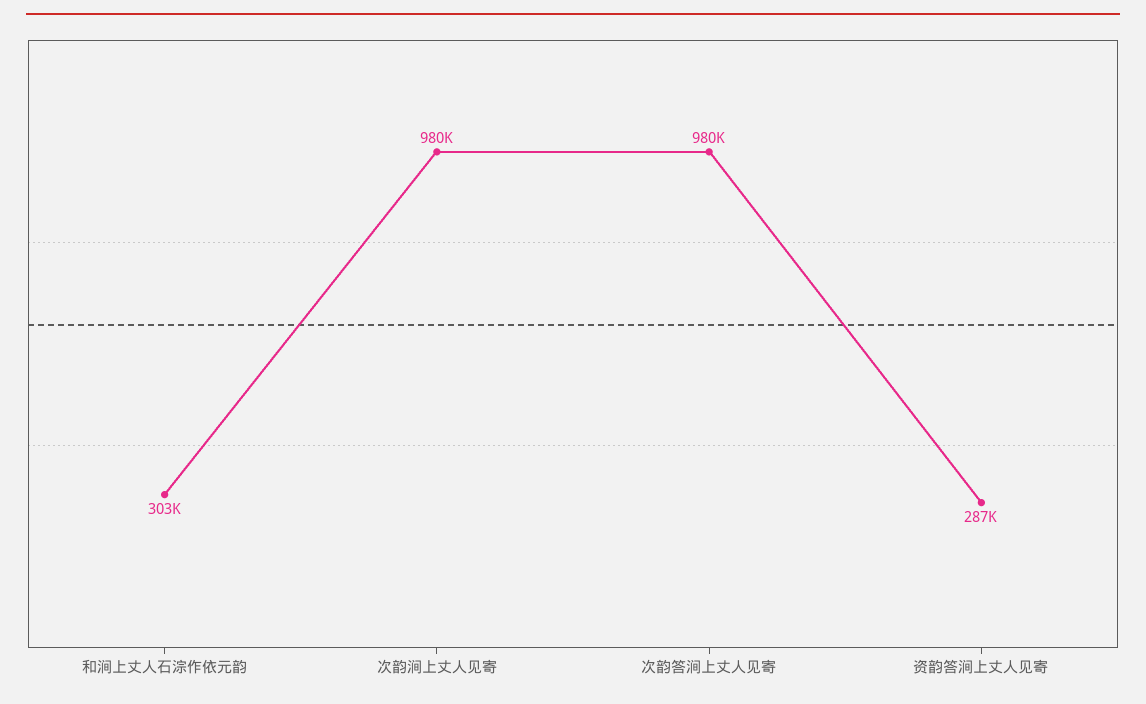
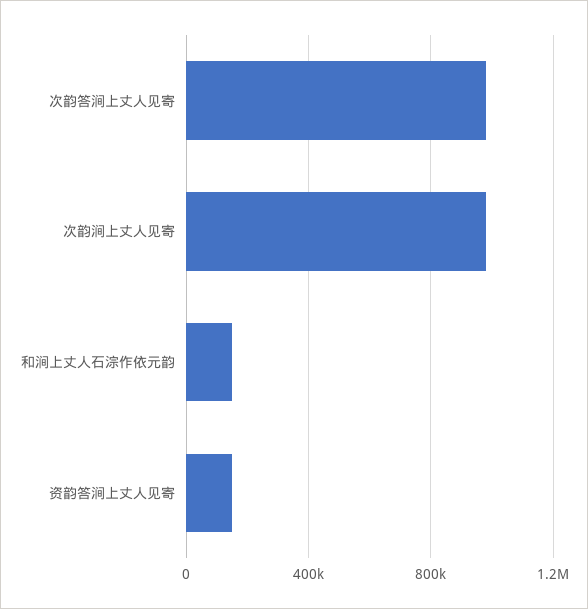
和涧上丈人石淙作依元韵: 303000 -> 150000
资韵答涧上丈人见寄: 287000 -> 150000

